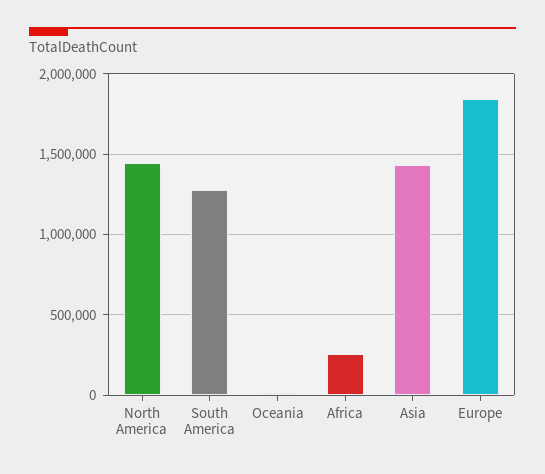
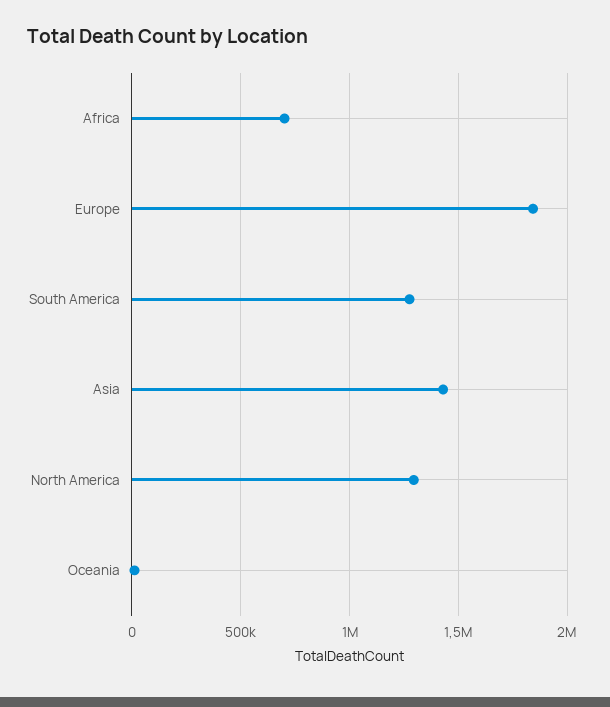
North America: 1450000 -> 1300000
Africa: 250000 -> 700000

